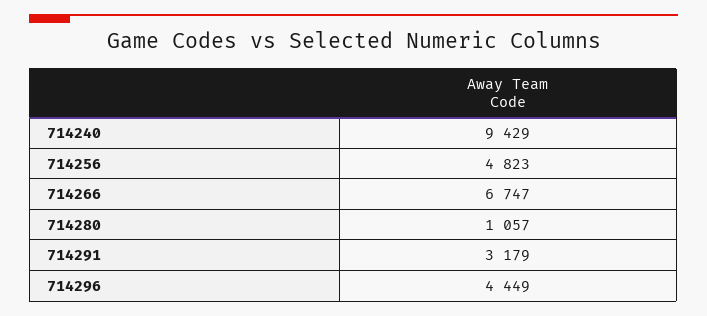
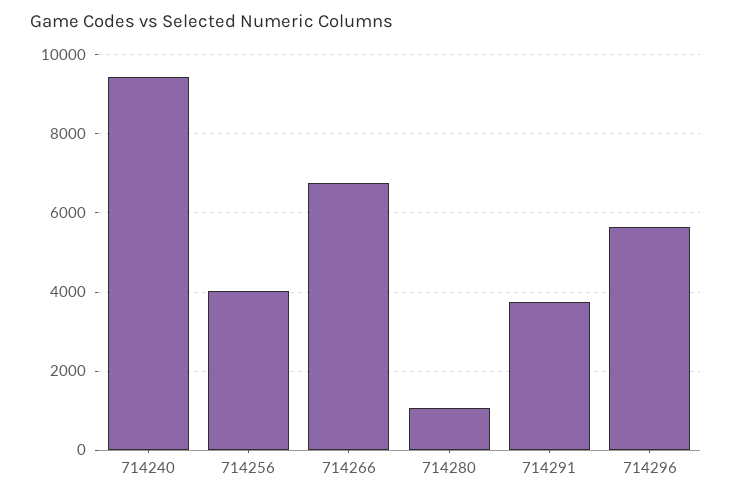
714256: 4823 -> 4000
714291: 3179 -> 3800
714296: 4449 -> 5600

